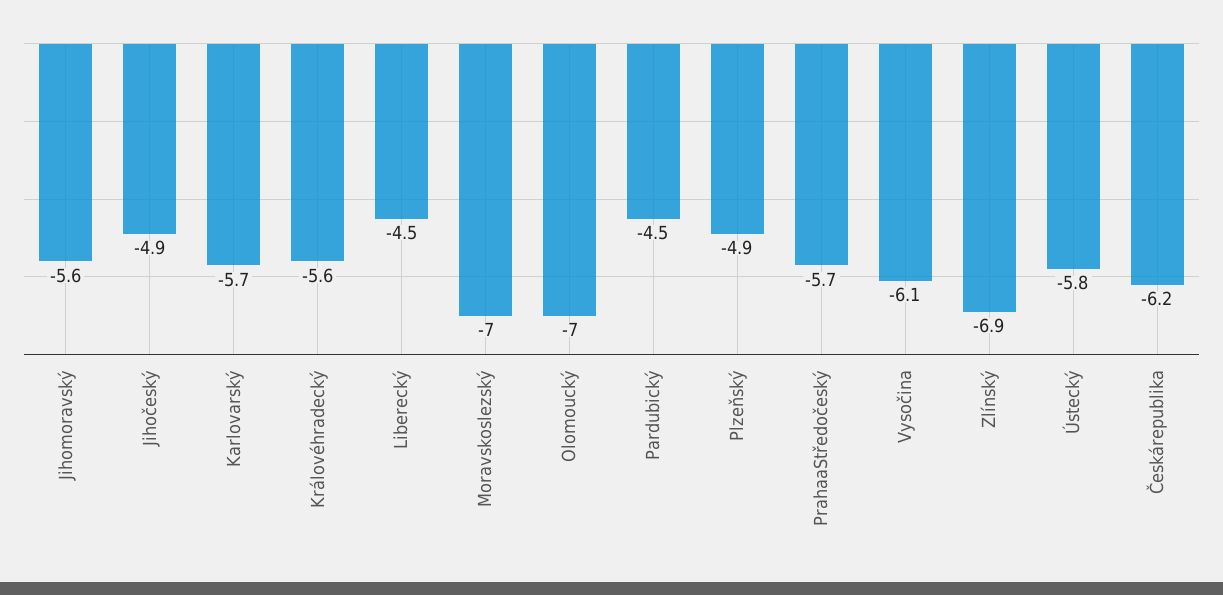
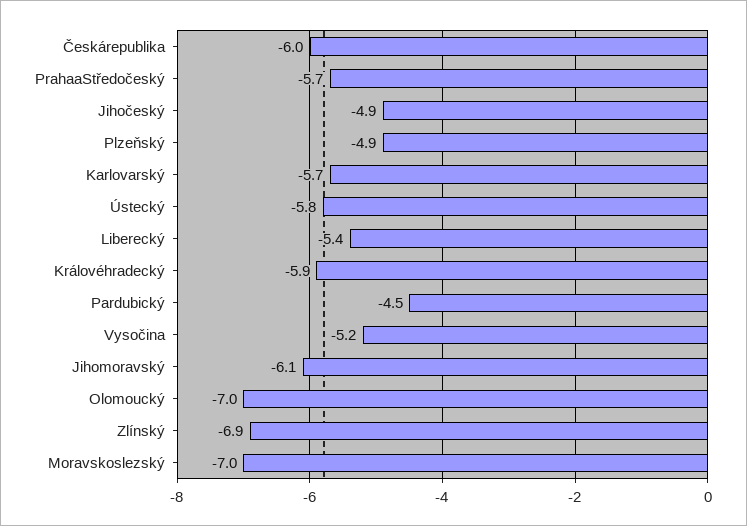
Jihomoravský: -5.6 -> -6.1
Královéhradecký: -5.6 -> -5.9
Liberecký: -4.5 -> -5.4
Vysočina: -6.1 -> -5.2
Českárepublika: -6.2 -> -6

